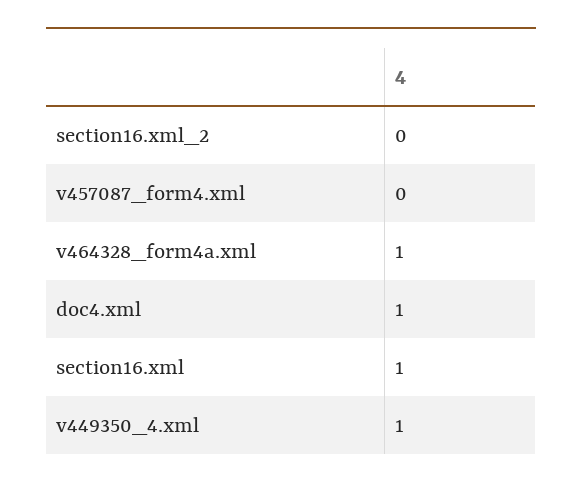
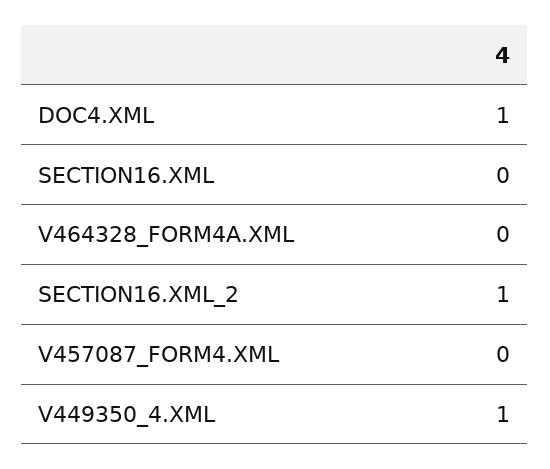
section16.xml_2: 0 -> 1
v464328_form4a.xml: 1 -> 0
section16.xml: 1 -> 0

